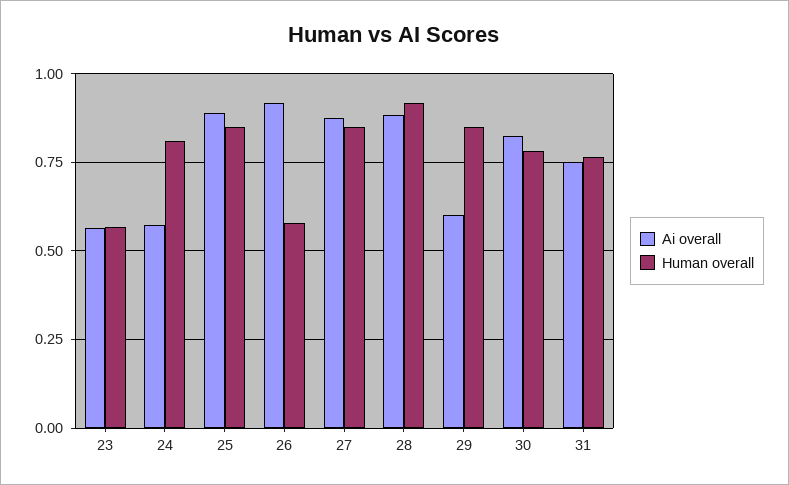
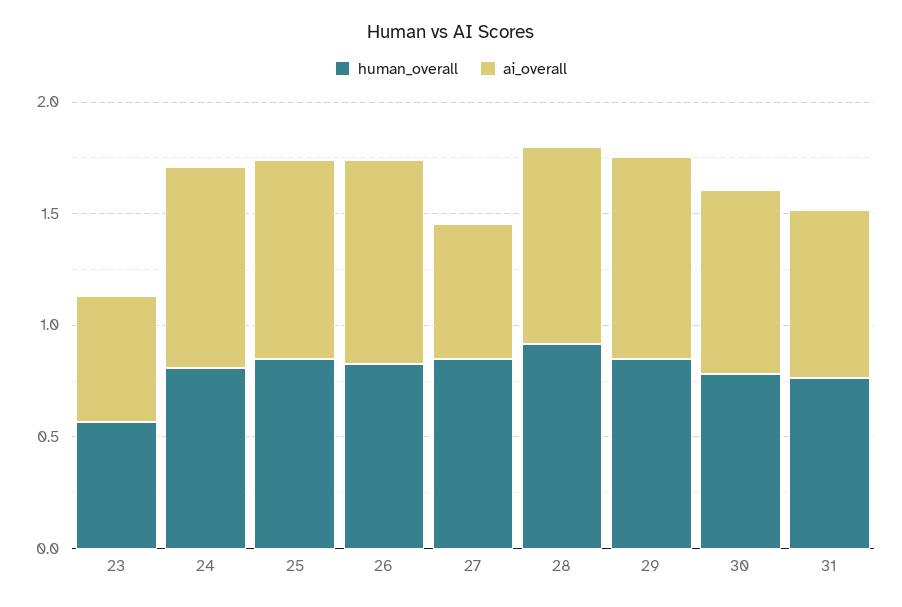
Ai overall, 24: 0.575 -> 0.9
Human overall, 26: 0.575 -> 0.8
Ai overall, 27: 0.875 -> 0.6
Ai overall, 29: 0.6 -> 0.9

